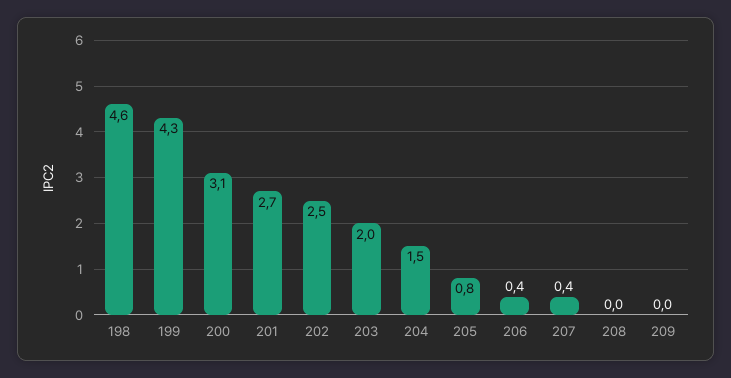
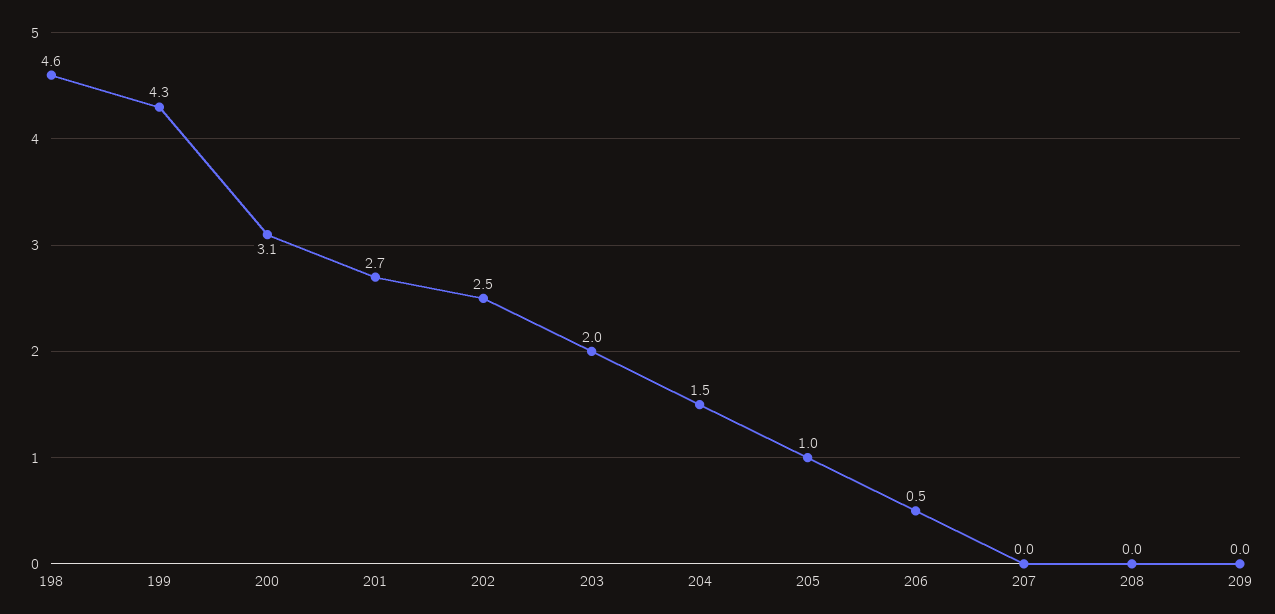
205: 0.8 -> 1
206: 0.4 -> 0.5
207: 0.4 -> 0

